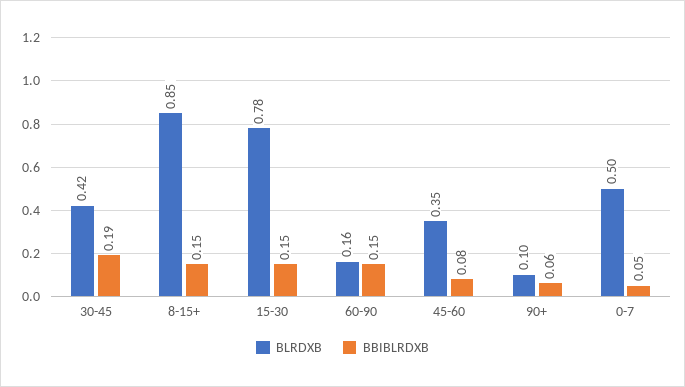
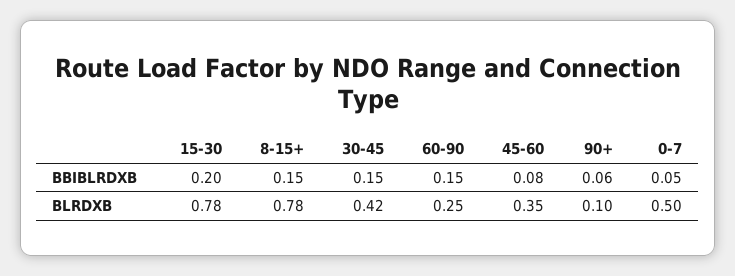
BBIBLRDXB, 30-45: 0.19 -> 0.15
BLRDXB, 8-15+: 0.85 -> 0.78
BBIBLRDXB, 15-30: 0.15 -> 0.2
BLRDXB, 60-90: 0.16 -> 0.25

